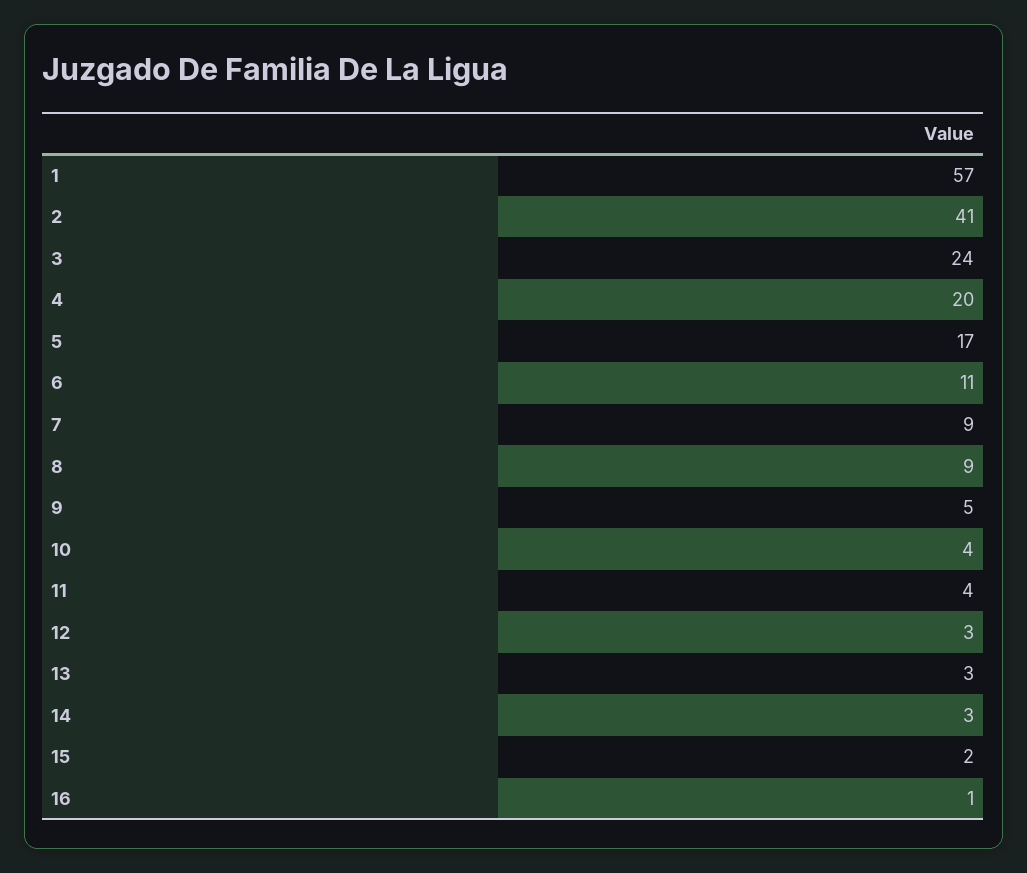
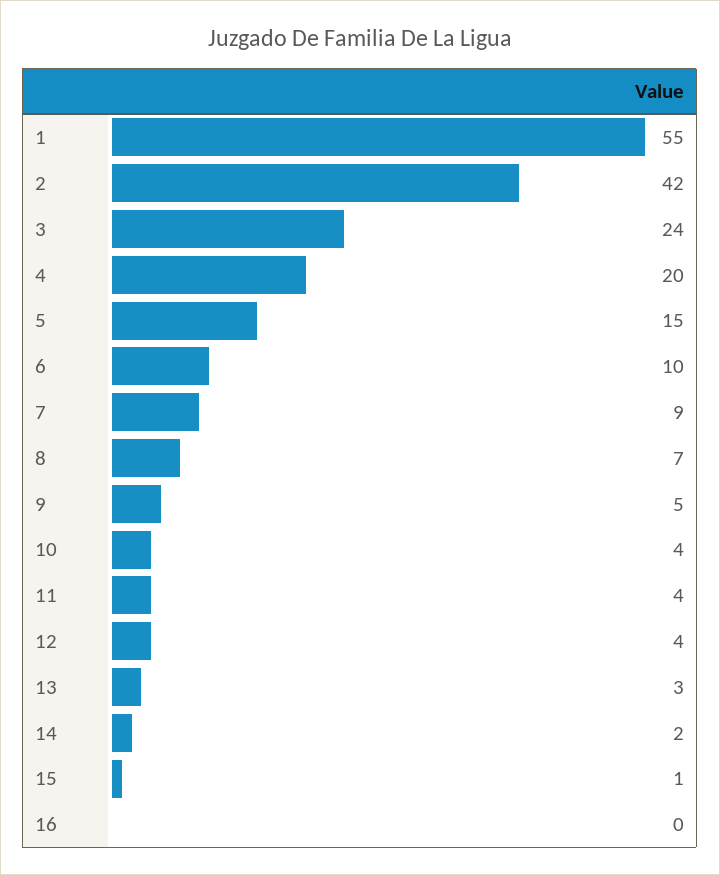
1: 57 -> 55
2: 41 -> 42
5: 17 -> 15
6: 11 -> 10
8: 9 -> 7
12: 3 -> 4
14: 3 -> 2
15: 2 -> 1
16: 1 -> 0

